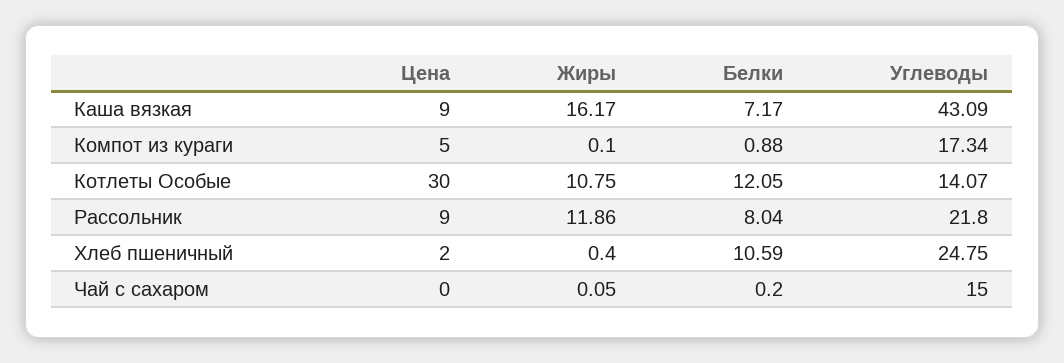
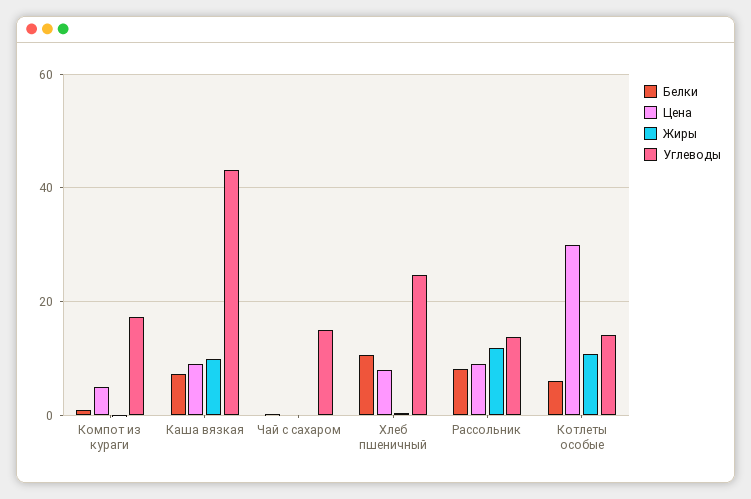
Жиры, Каша вязкая: 16.17 -> 10
Белки, Котлеты Особые: 12.05 -> 6
Углеводы, Рассольник: 21.8 -> 14
Цена, Хлеб пшеничный: 2 -> 8

